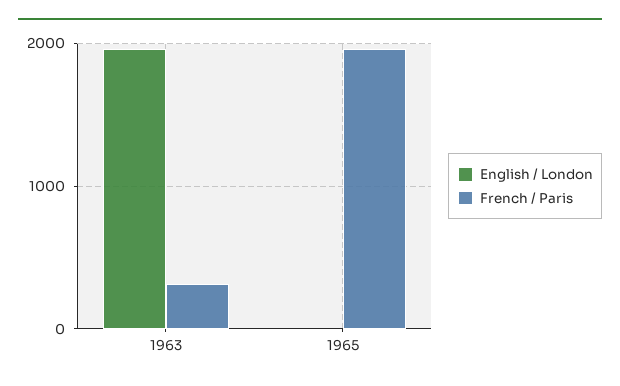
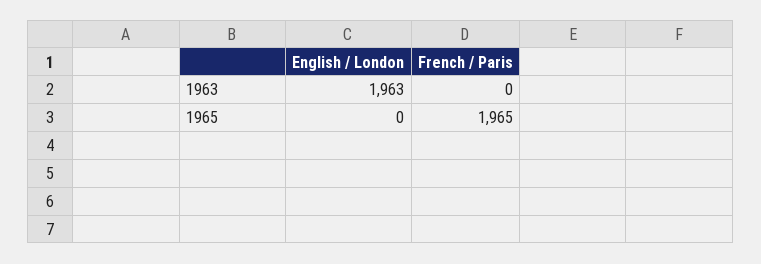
French / Paris, 1963: 300 -> 0

